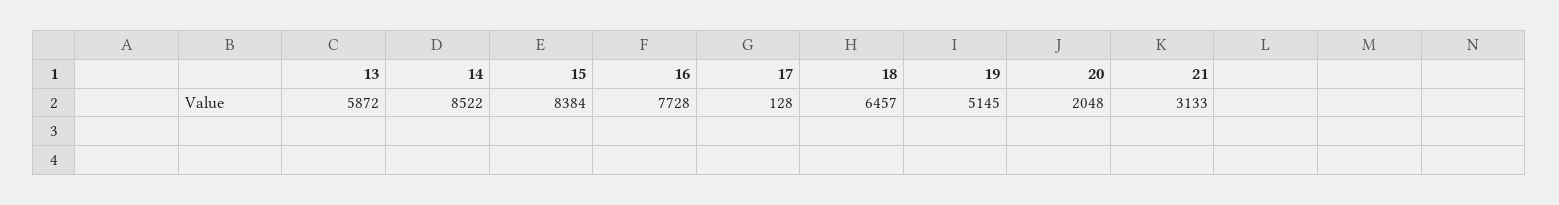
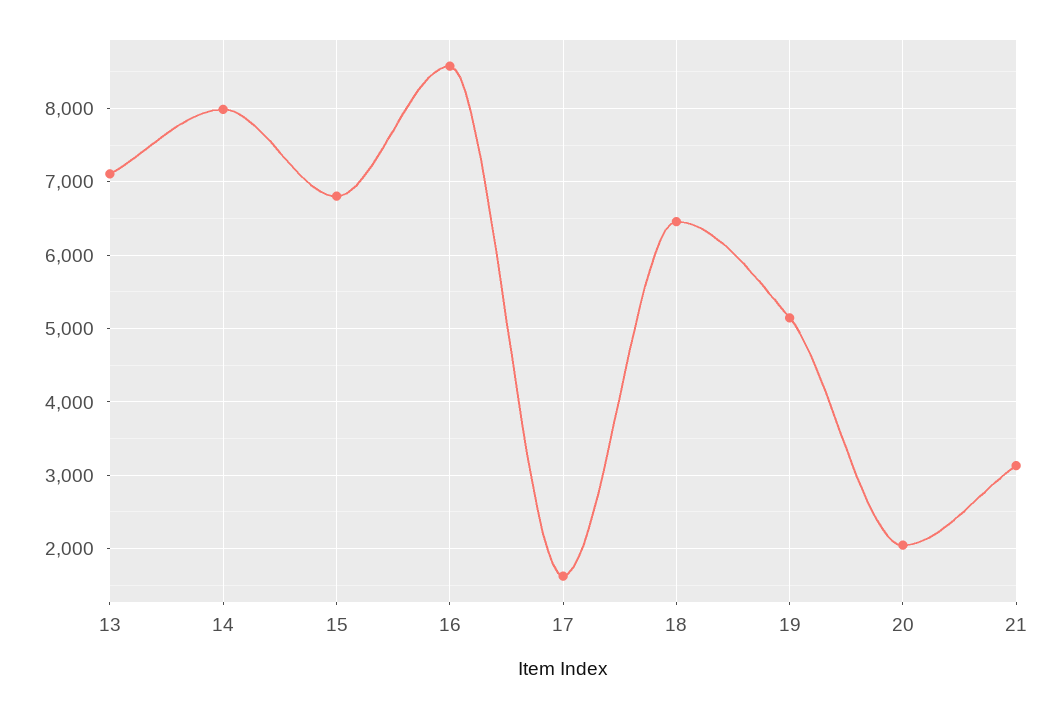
13: 5872 -> 7100
14: 8522 -> 8000
15: 8384 -> 6800
16: 7728 -> 8600
17: 128 -> 1600

